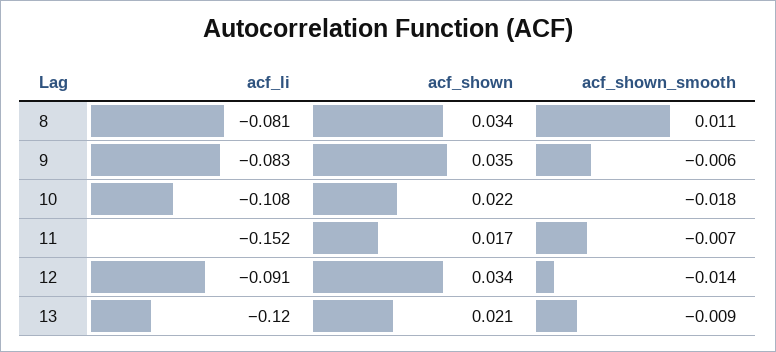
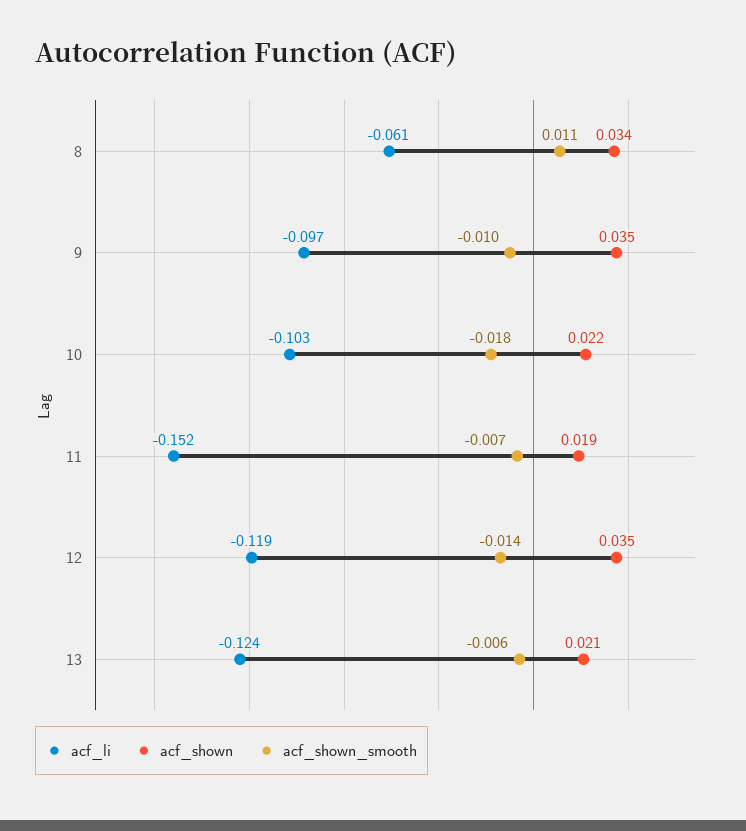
acf_li, 8: -0.081 -> -0.061
acf_li, 9: -0.083 -> -0.097
acf_shown_smooth, 9: -0.006 -> -0.01
acf_li, 10: -0.108 -> -0.103
acf_shown, 11: 0.017 -> 0.019
acf_li, 12: -0.091 -> -0.119
acf_shown, 12: 0.034 -> 0.035
acf_li, 13: -0.12 -> -0.124
acf_shown_smooth, 13: -0.009 -> -0.006

